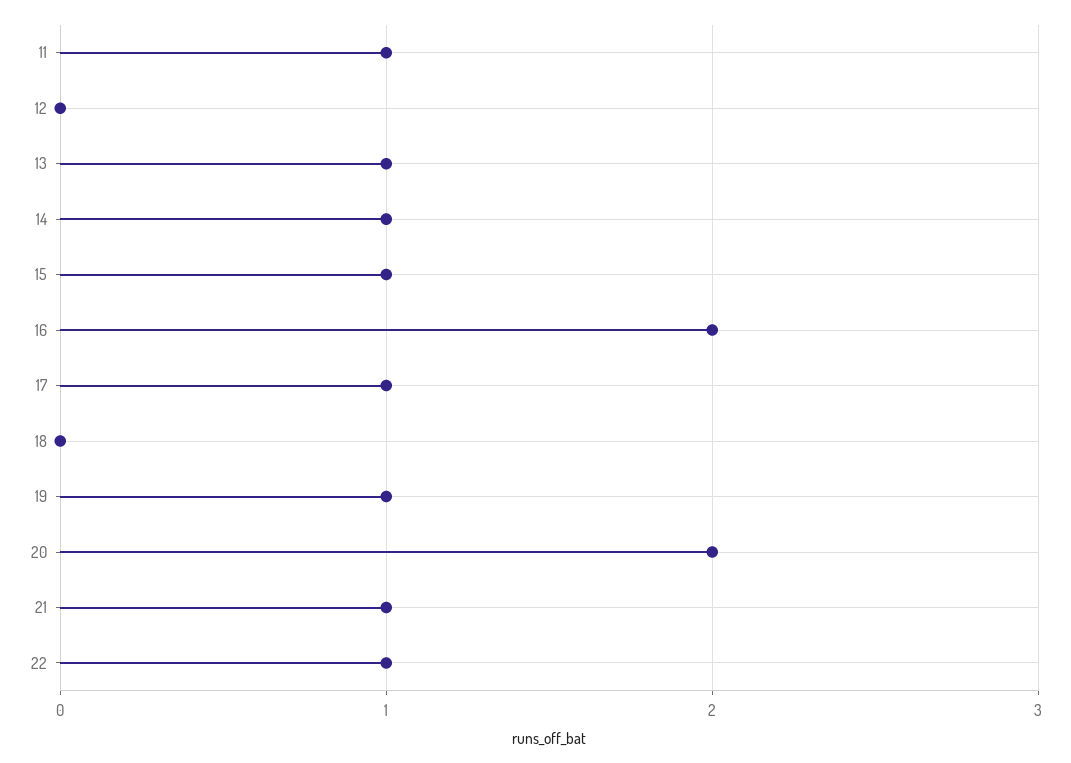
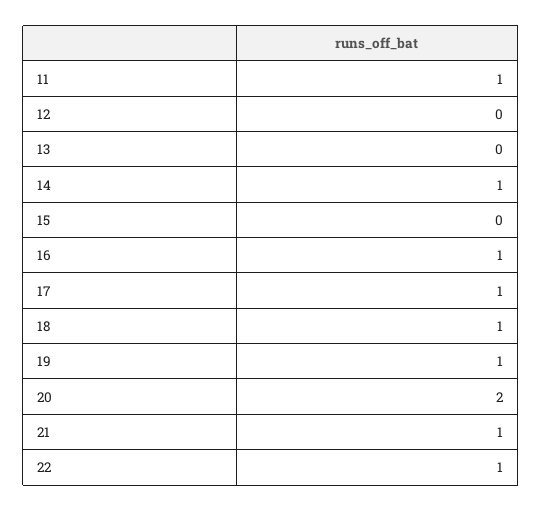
13: 1 -> 0
15: 1 -> 0
16: 2 -> 1
18: 0 -> 1

